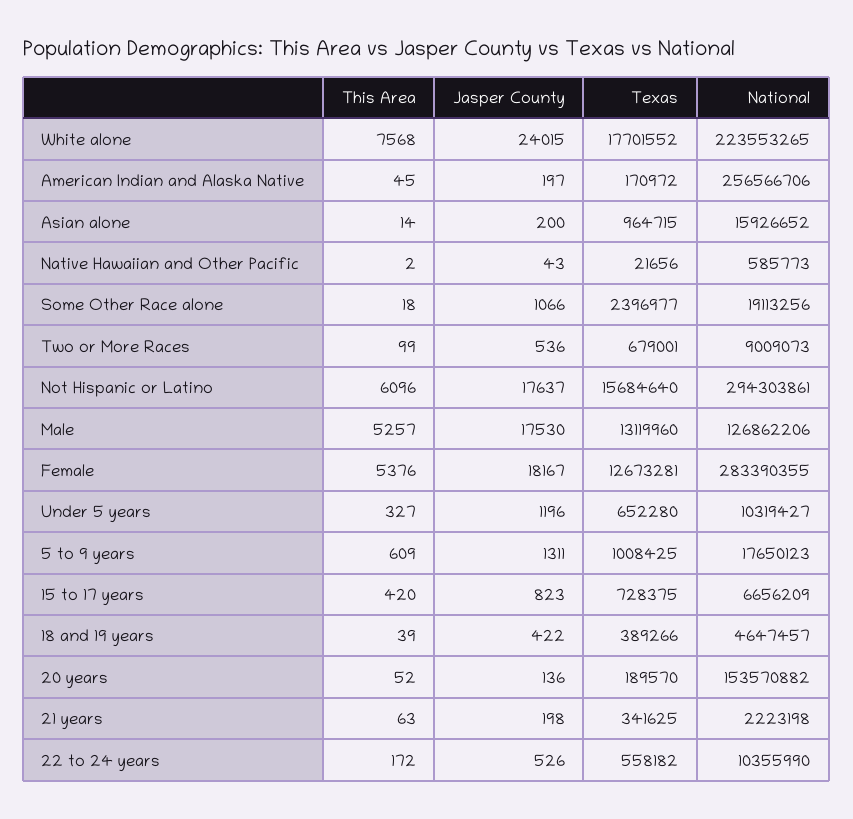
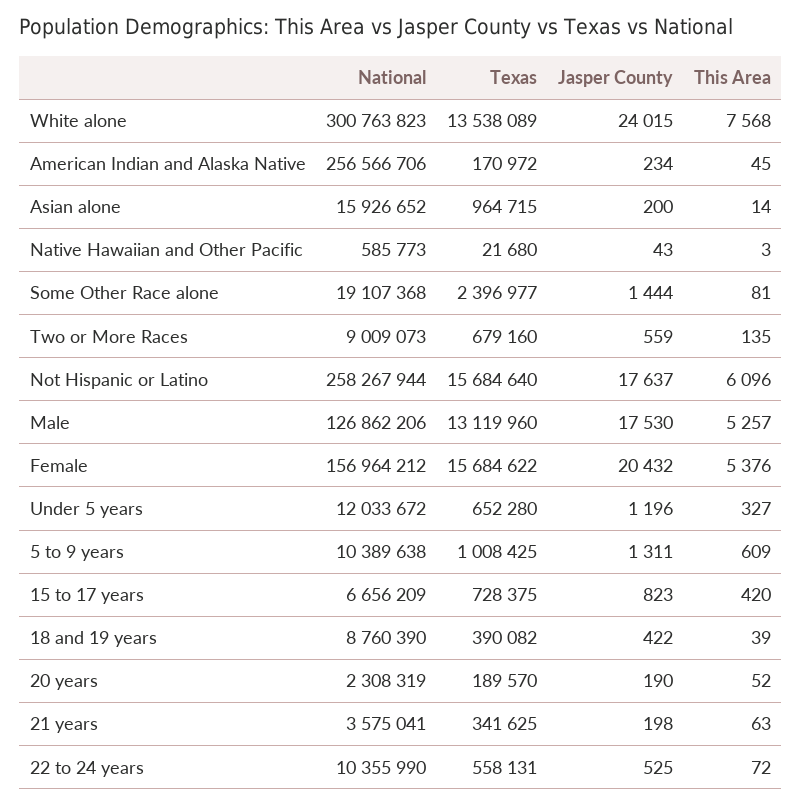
Texas, White alone: 17701552 -> 13538089
National, White alone: 223553265 -> 300763823
Jasper County, American Indian and Alaska Native: 197 -> 234
This Area, Native Hawaiian and Other Pacific: 2 -> 3
Texas, Native Hawaiian and Other Pacific: 21656 -> 21680
This Area, Some Other Race alone: 18 -> 81
Jasper County, Some Other Race alone: 1066 -> 1444
National, Some Other Race alone: 19113256 -> 19107368
This Area, Two or More Races: 99 -> 135
Jasper County, Two or More Races: 536 -> 559
Texas, Two or More Races: 679001 -> 679160
National, Not Hispanic or Latino: 294303861 -> 258267944
Jasper County, Female: 18167 -> 20432
Texas, Female: 12673281 -> 15684622
National, Female: 283390355 -> 156964212
National, Under 5 years: 10319427 -> 12033672
National, 5 to 9 years: 17650123 -> 10389638
Texas, 18 and 19 years: 389266 -> 390082
National, 18 and 19 years: 4647457 -> 8760390
Jasper County, 20 years: 136 -> 190
National, 20 years: 153570882 -> 2308319
National, 21 years: 2223198 -> 3575041
This Area, 22 to 24 years: 172 -> 72
Jasper County, 22 to 24 years: 526 -> 525
Texas, 22 to 24 years: 558182 -> 558131

